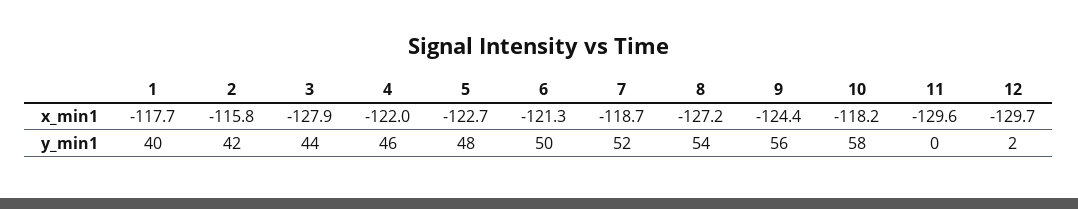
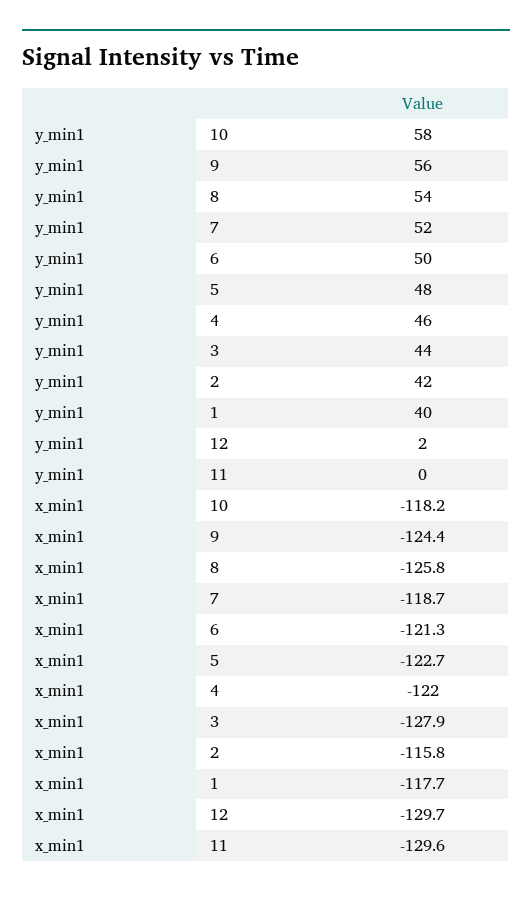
8, x_min1: -127.2 -> -125.8

